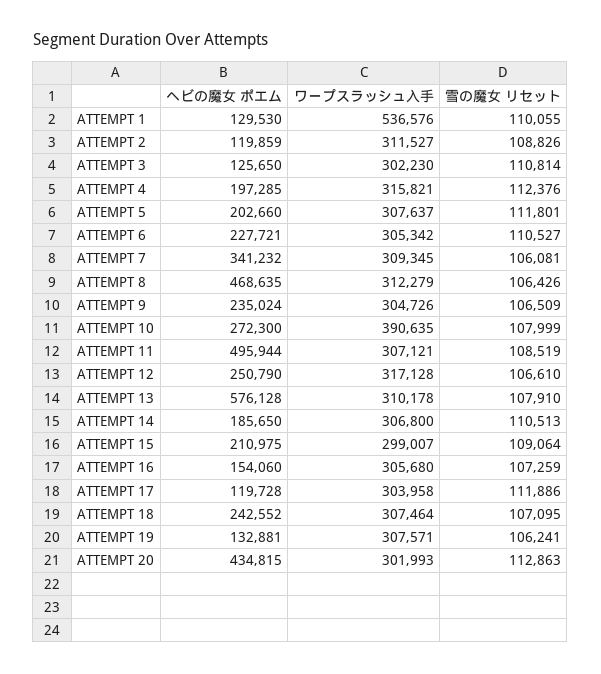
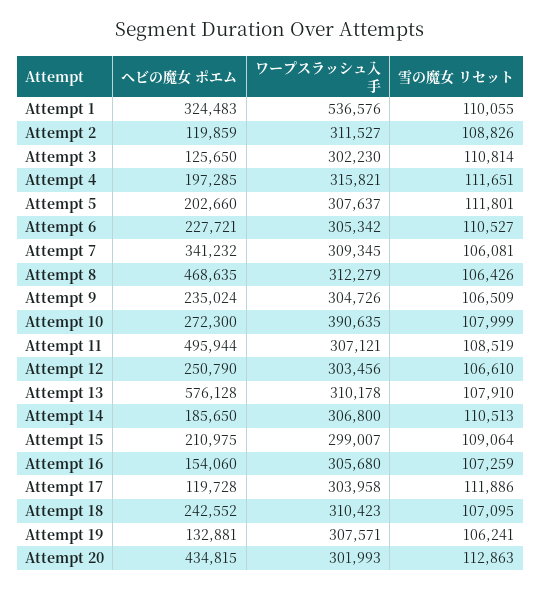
ヘビの魔女 ポエム, ATTEMPT 1: 129530 -> 324483
雪の魔女 リセット, ATTEMPT 4: 112376 -> 111651
ワープスラッシュ入手, ATTEMPT 12: 317128 -> 303456
ワープスラッシュ入手, ATTEMPT 18: 307464 -> 310423

